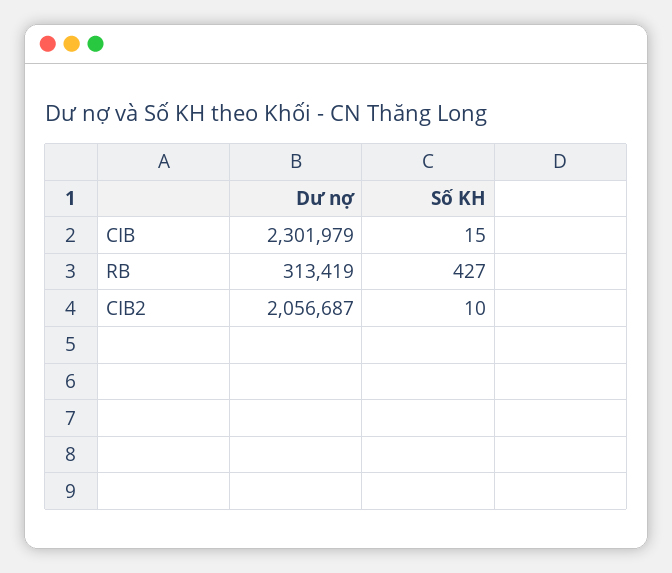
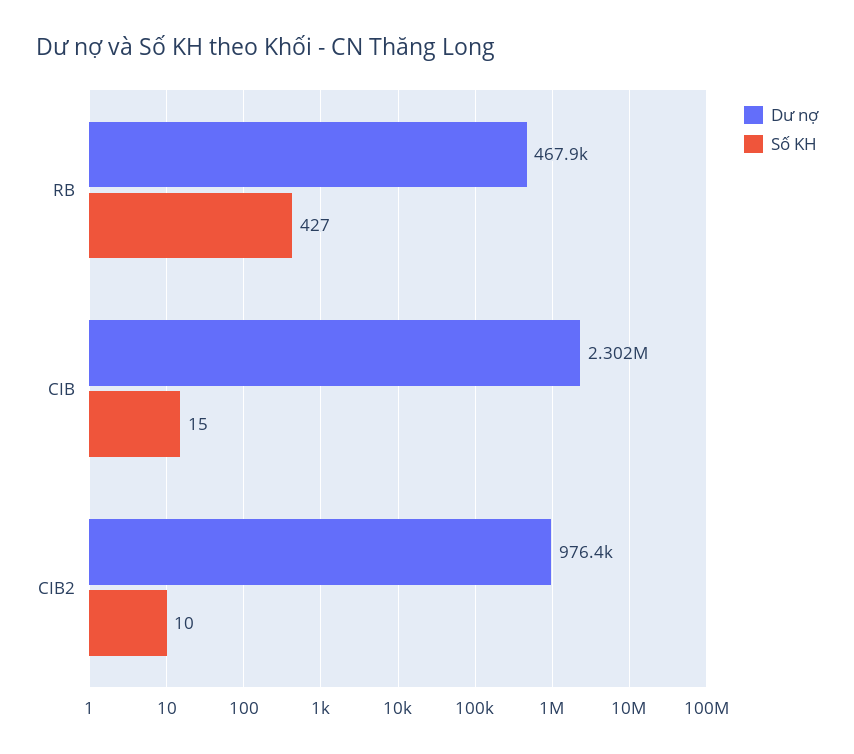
Dư nợ, RB: 313419 -> 467900
Dư nợ, CIB2: 2056687 -> 976400

